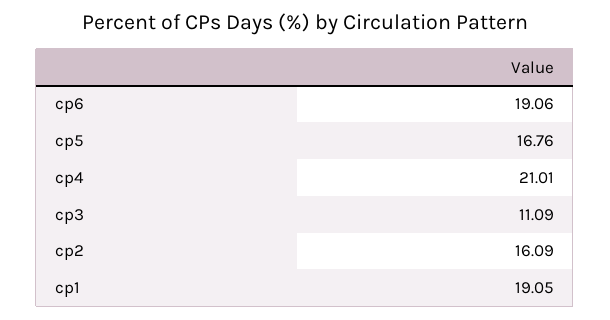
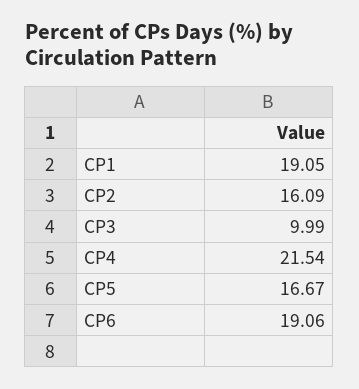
cp5: 16.76 -> 16.67
cp4: 21.01 -> 21.54
cp3: 11.09 -> 9.99

